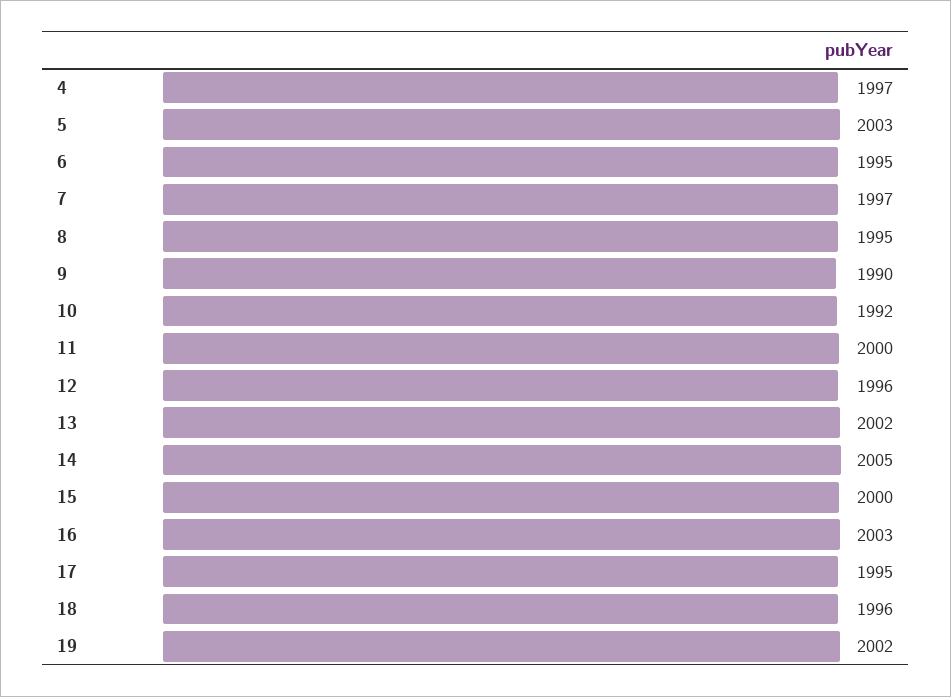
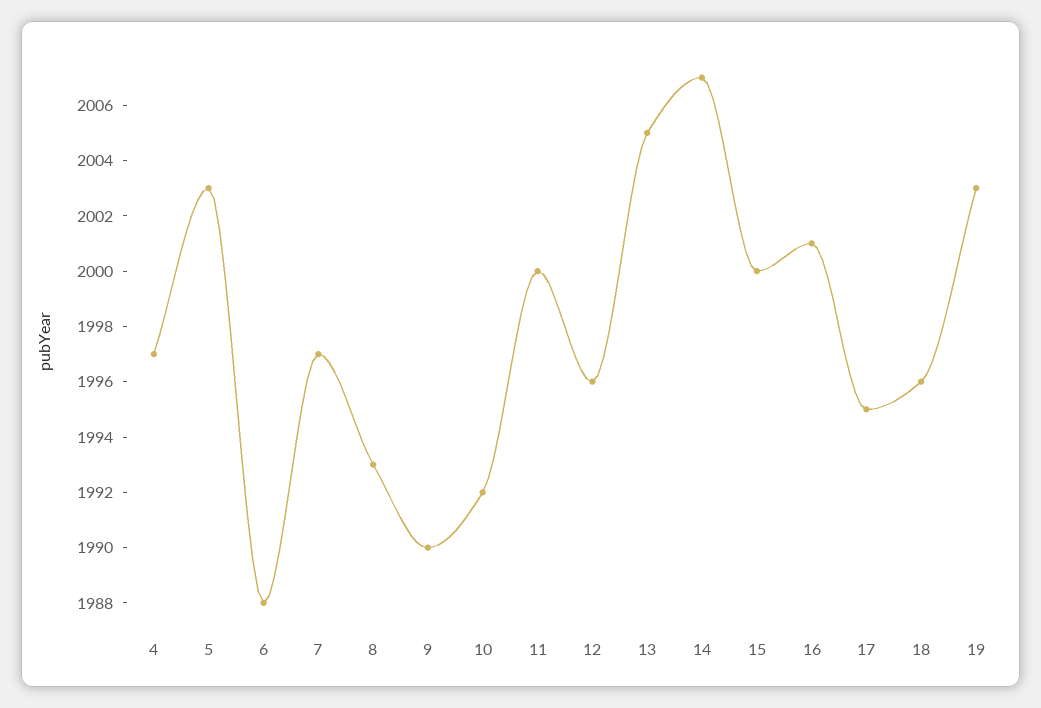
6: 1995 -> 1988
8: 1995 -> 1993
13: 2002 -> 2005
14: 2005 -> 2007
16: 2003 -> 2001
19: 2002 -> 2003

